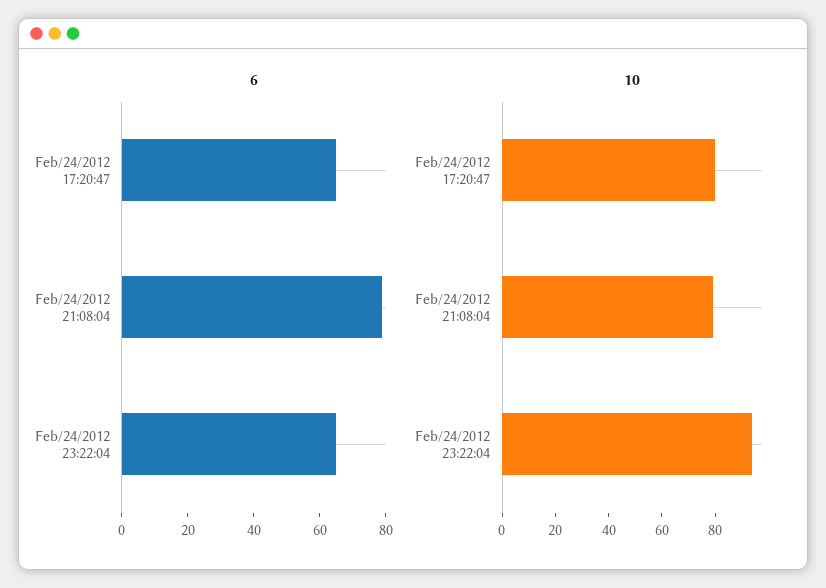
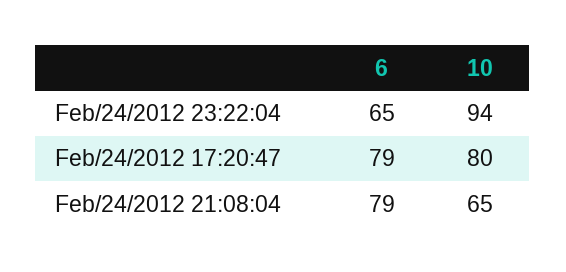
6, Feb/24/2012 17:20:47: 65 -> 79
10, Feb/24/2012 21:08:04: 80 -> 65

